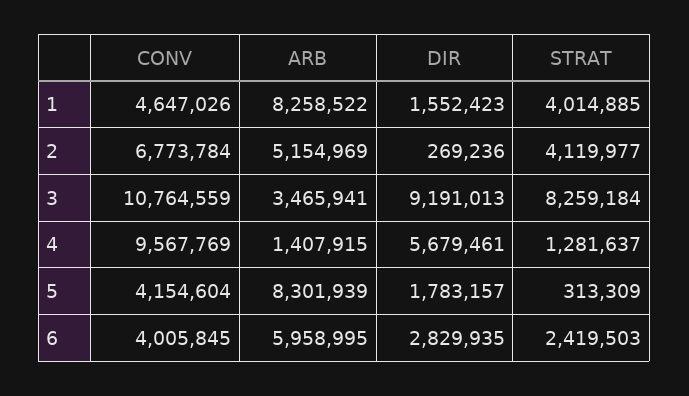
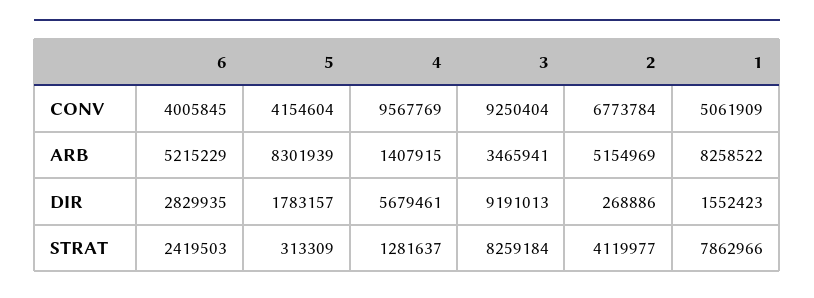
CONV, 1: 4647026 -> 5061909
STRAT, 1: 4014885 -> 7862966
DIR, 2: 269236 -> 268886
CONV, 3: 10764559 -> 9250404
ARB, 6: 5958995 -> 5215229

